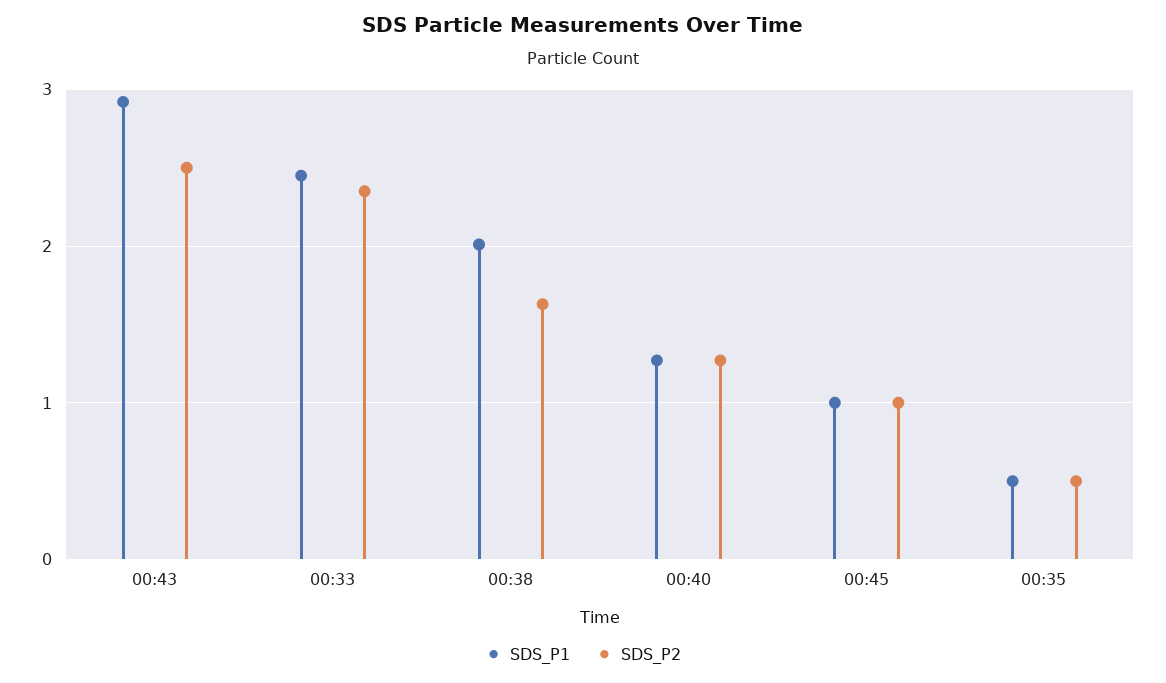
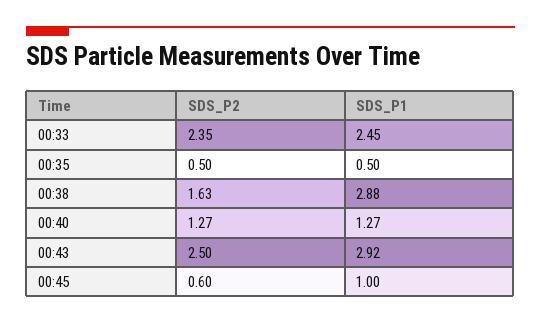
SDS_P1, 00:38: 2 -> 2.88
SDS_P2, 00:45: 1 -> 0.6

